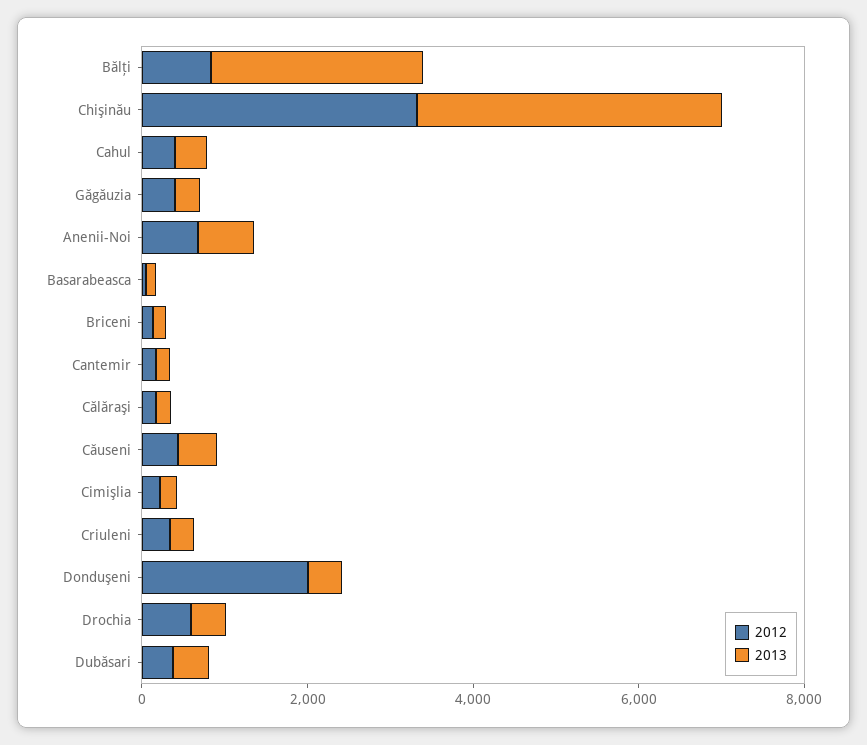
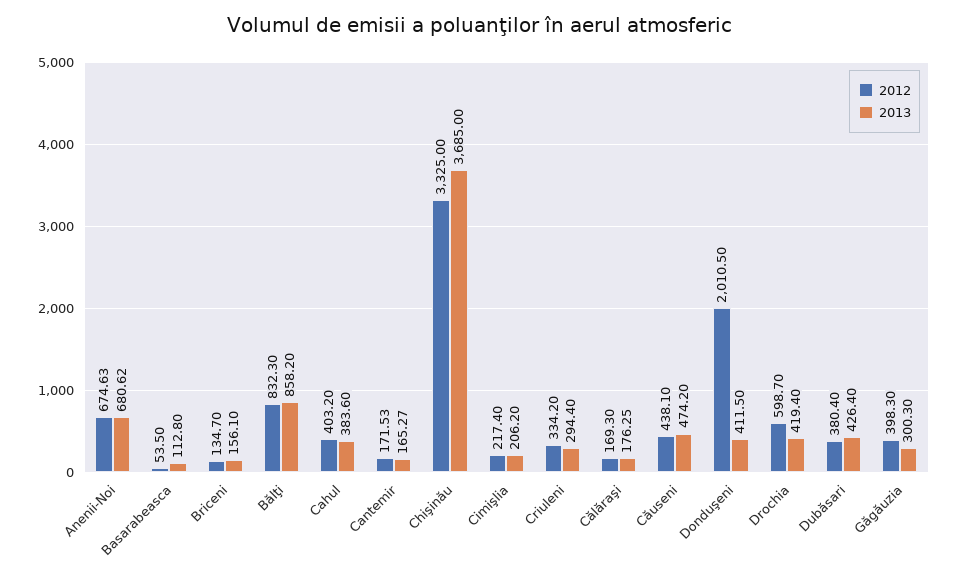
2013, Bălţi: 2500 -> 858.2

